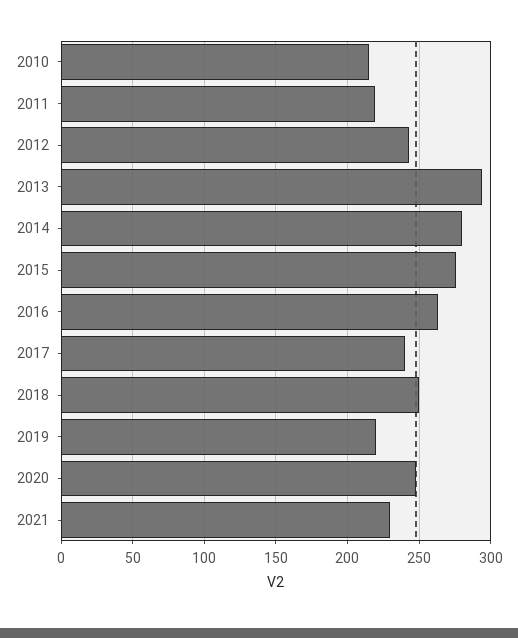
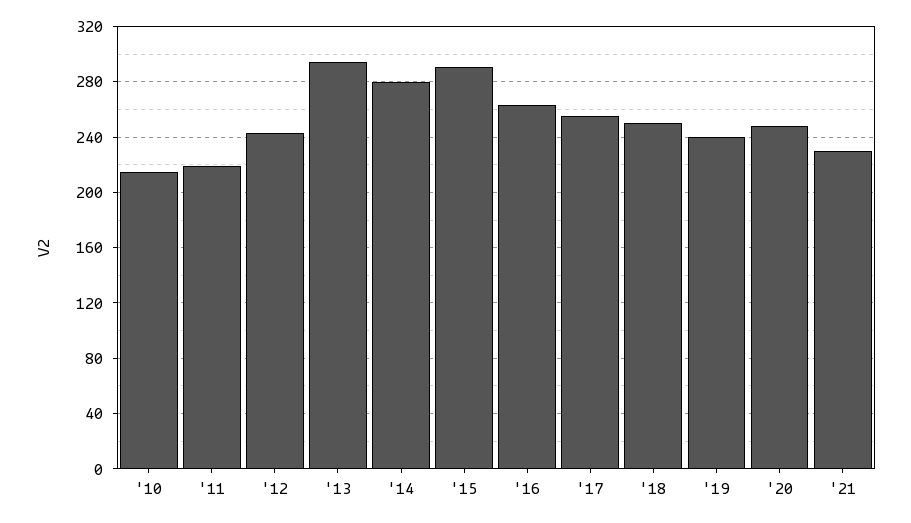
2015: 275 -> 290
2017: 240 -> 255
2019: 220 -> 240

